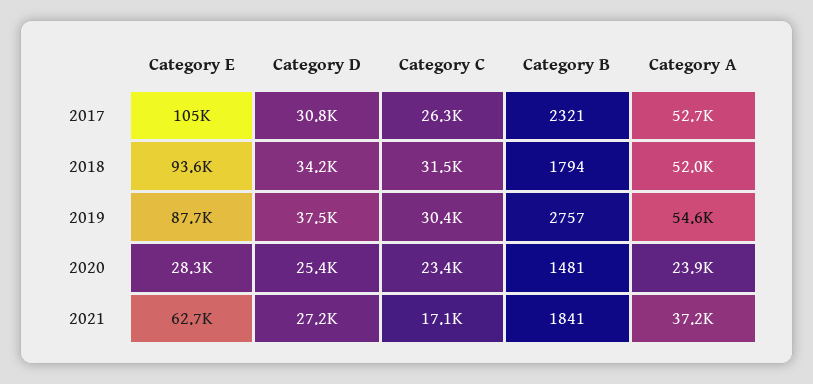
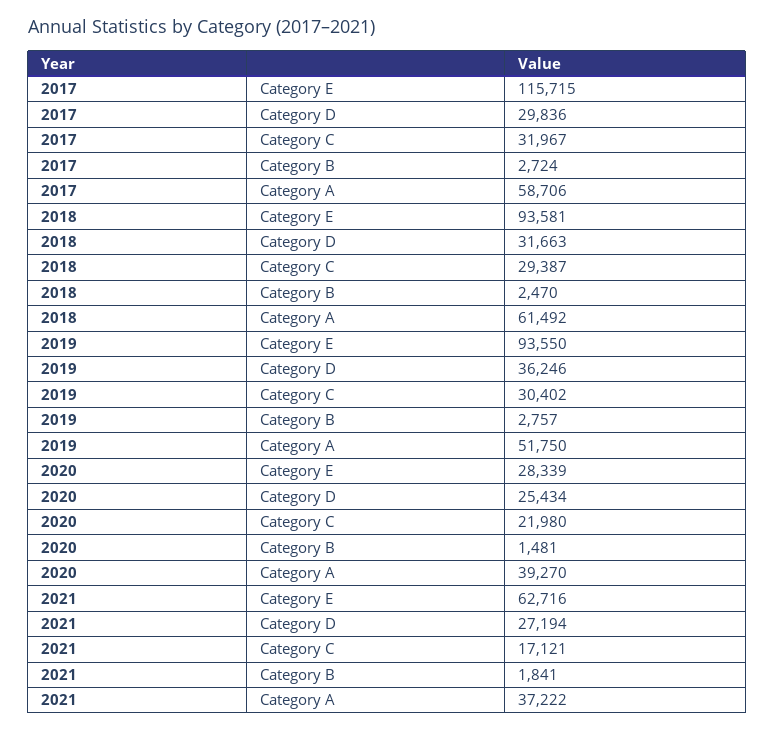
Category E, 2017: 105000 -> 115715
Category D, 2017: 30800 -> 29836
Category C, 2017: 26300 -> 31967
Category B, 2017: 2321 -> 2724
Category A, 2017: 52700 -> 58706
Category D, 2018: 34200 -> 31663
Category C, 2018: 31500 -> 29387
Category B, 2018: 1794 -> 2470
Category A, 2018: 52000 -> 61492
Category E, 2019: 87700 -> 93550
Category D, 2019: 37500 -> 36246
Category A, 2019: 54600 -> 51750
Category C, 2020: 23400 -> 21980
Category A, 2020: 23900 -> 39270

